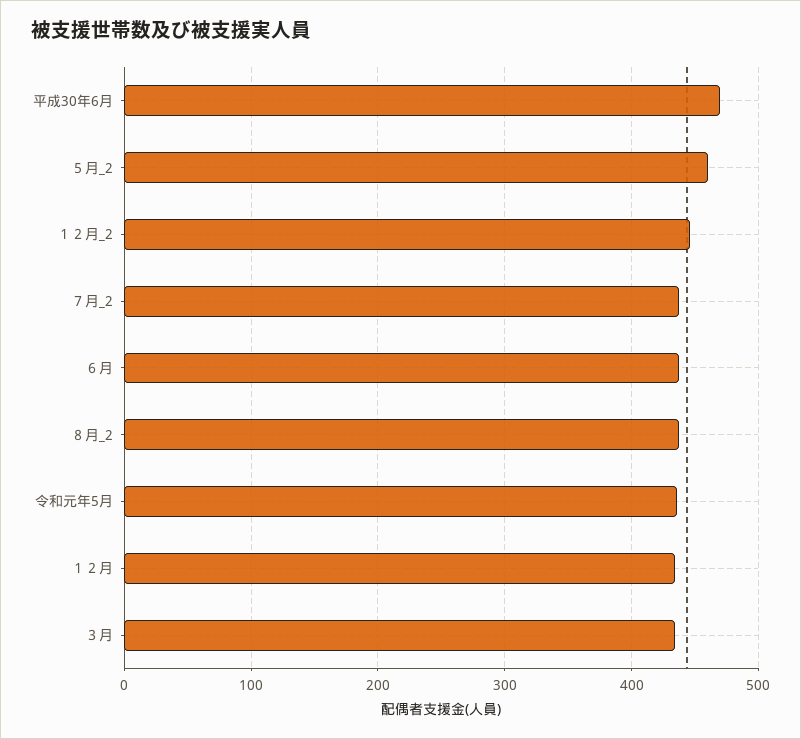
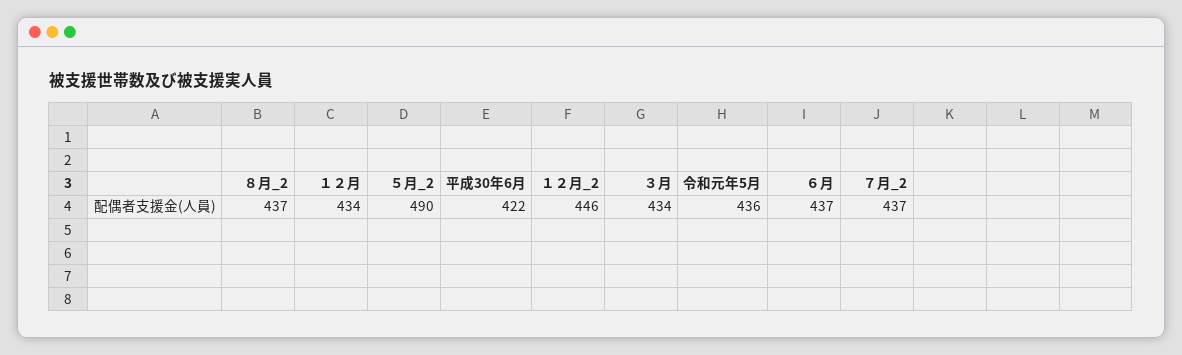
平成30年6月: 470 -> 422
５月_2: 460 -> 490

